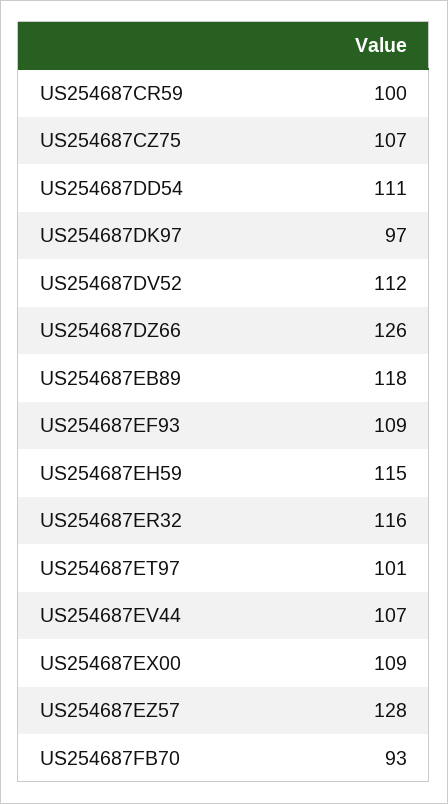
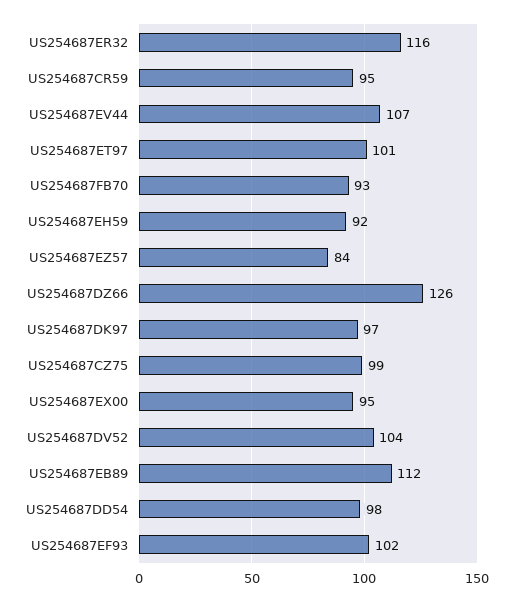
US254687CR59: 100 -> 95
US254687CZ75: 107 -> 99
US254687DD54: 111 -> 98
US254687DV52: 112 -> 104
US254687EB89: 118 -> 112
US254687EF93: 109 -> 102
US254687EH59: 115 -> 92
US254687EX00: 109 -> 95
US254687EZ57: 128 -> 84

